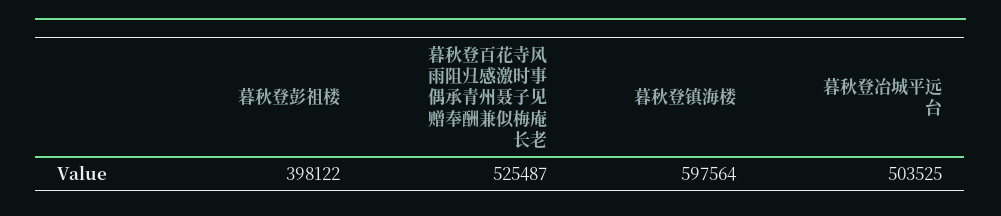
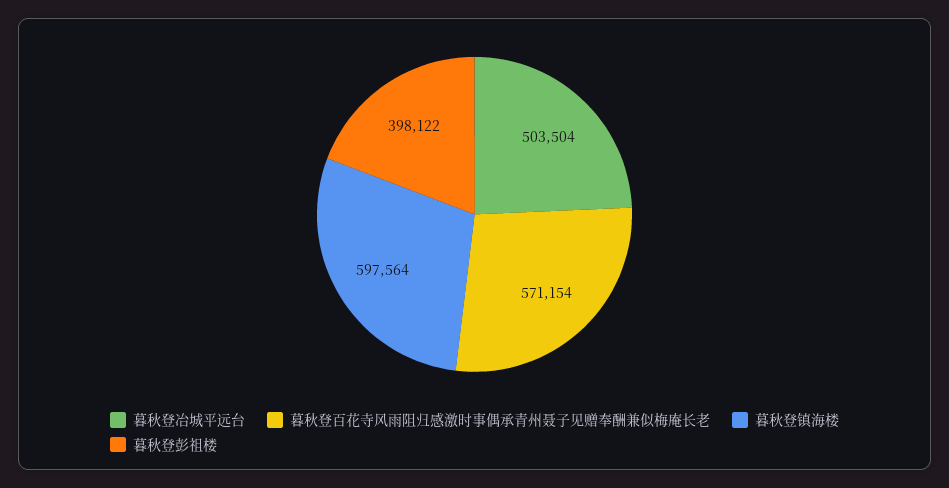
暮秋登百花寺风雨阻归感激时事偶承青州聂子见赠奉酬兼似梅庵长老: 525487 -> 571154
暮秋登冶城平远台: 503525 -> 503504

